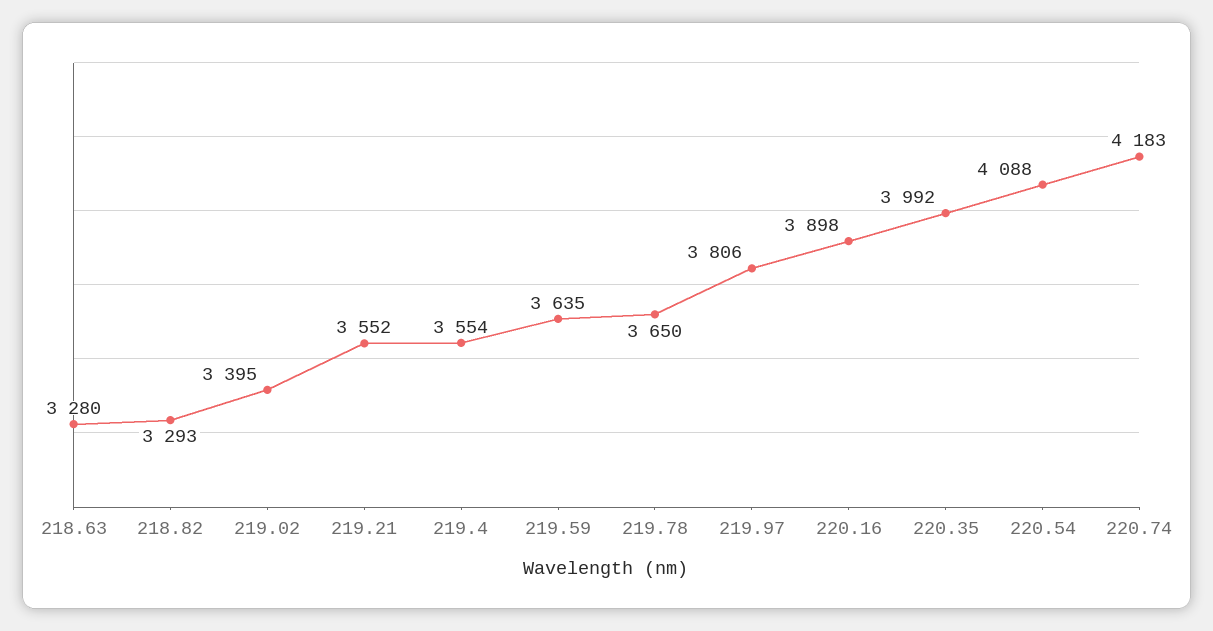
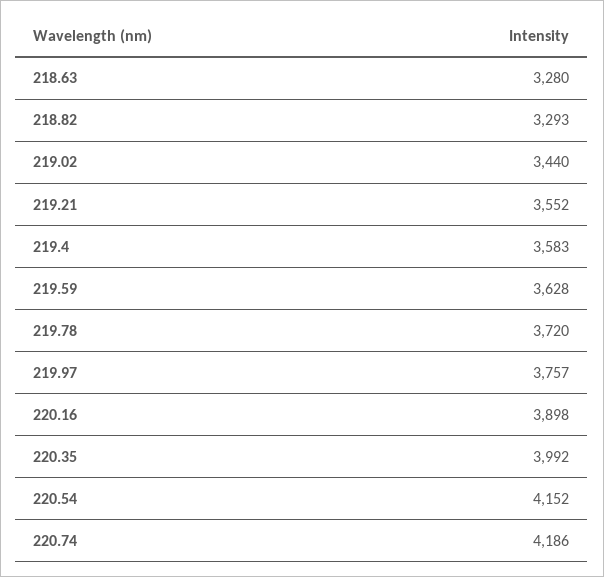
219.02: 3395 -> 3440
219.4: 3554 -> 3583
219.59: 3635 -> 3628
219.78: 3650 -> 3720
219.97: 3806 -> 3757
220.54: 4088 -> 4152
220.74: 4183 -> 4186

